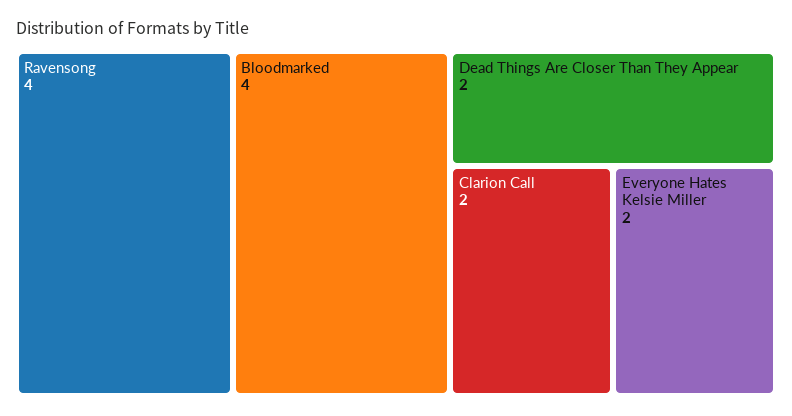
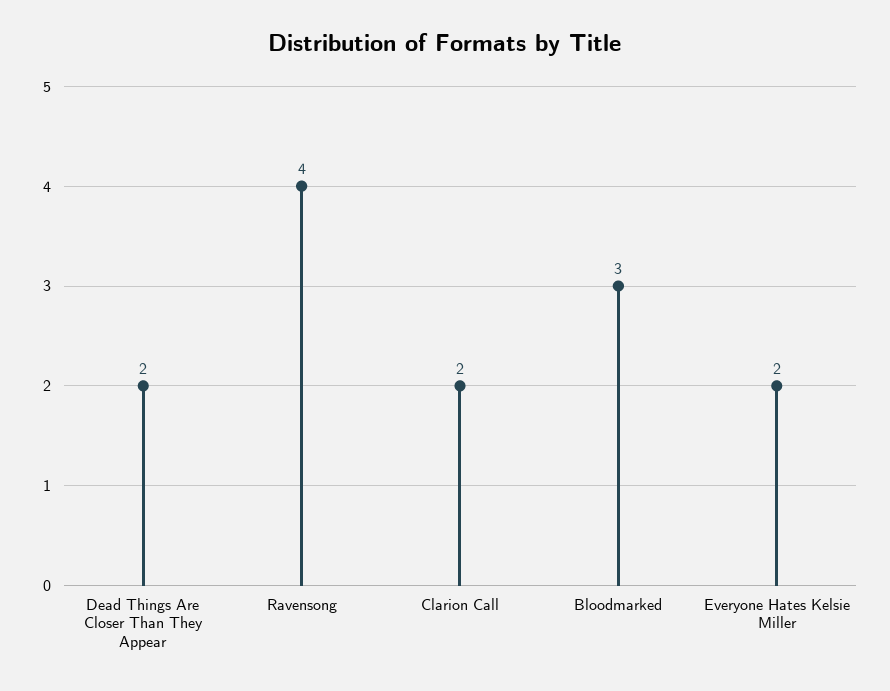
Bloodmarked: 4 -> 3

